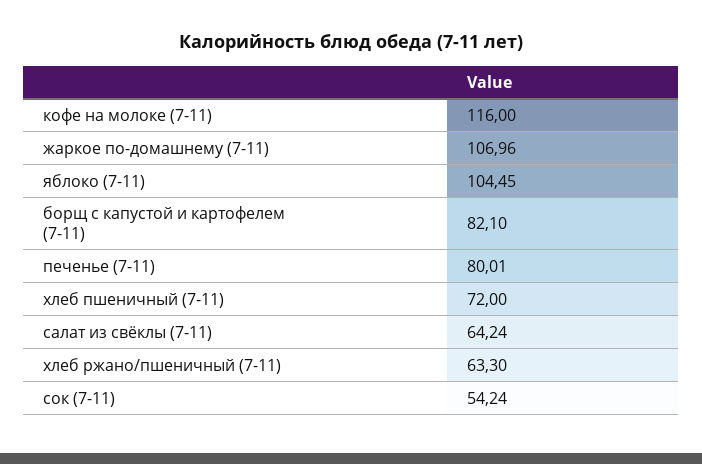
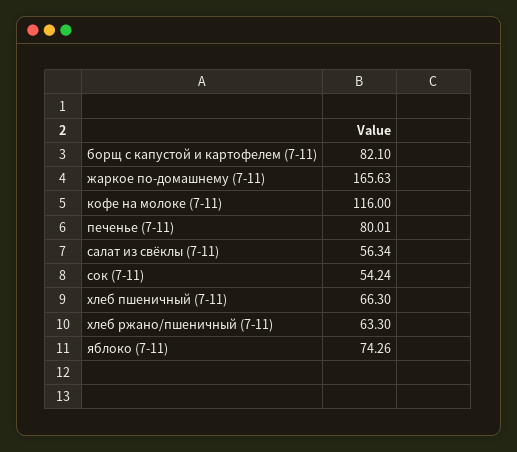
жаркое по-домашнему (7-11): 106.96 -> 165.63
яблоко (7-11): 104.45 -> 74.26
хлеб пшеничный (7-11): 72 -> 66.3
салат из свёклы (7-11): 64.24 -> 56.34

